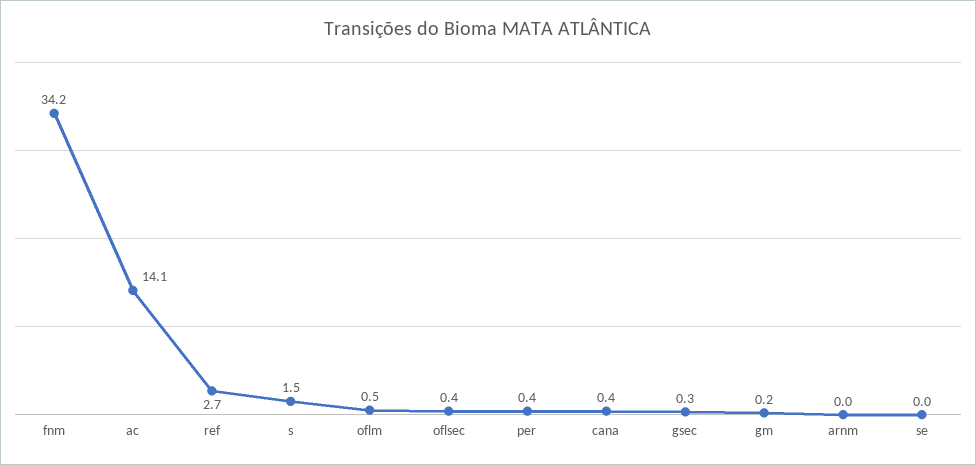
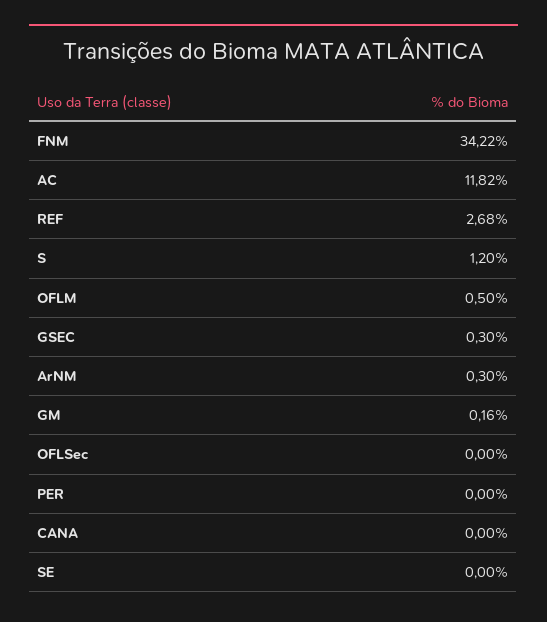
ac: 14.1 -> 11.82
s: 1.5 -> 1.2
oflsec: 0.4 -> 0
per: 0.4 -> 0
cana: 0.4 -> 0
arnm: 0 -> 0.3

